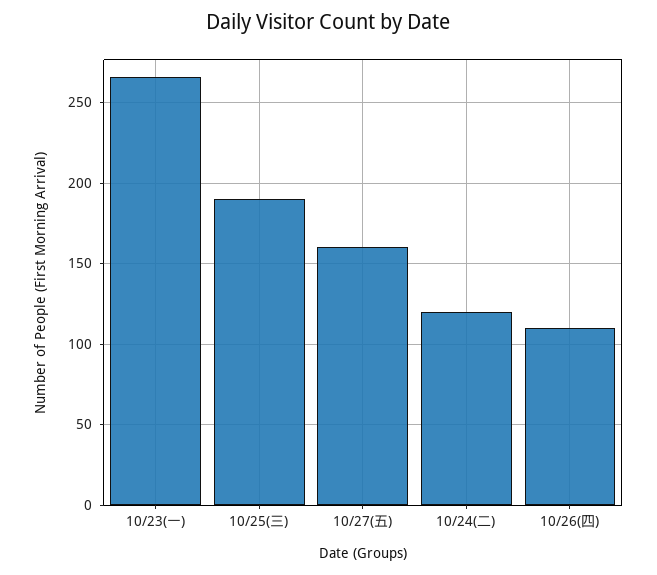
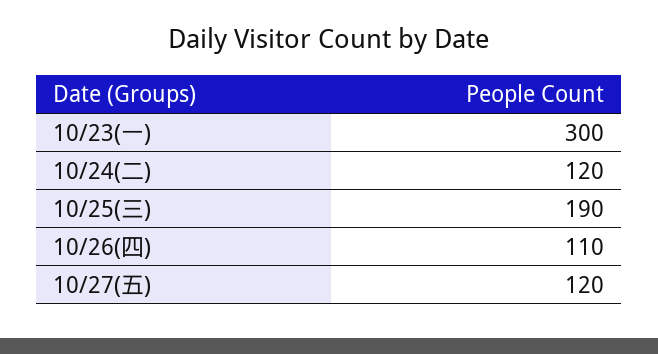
10/23(一): 265 -> 300
10/27(五): 160 -> 120

